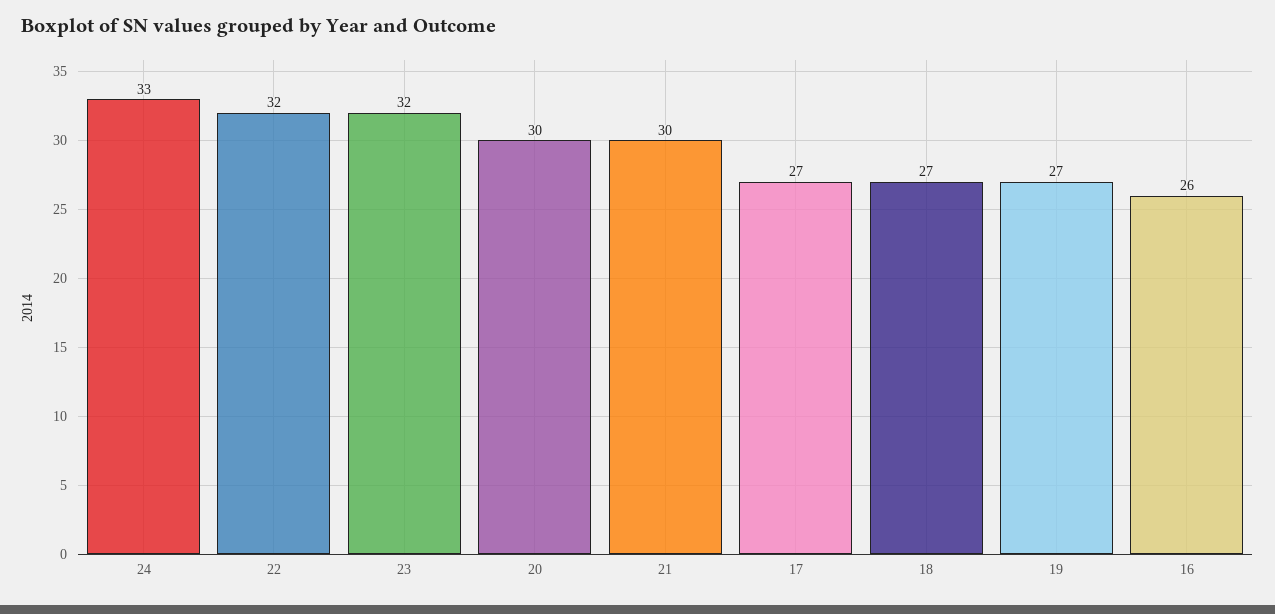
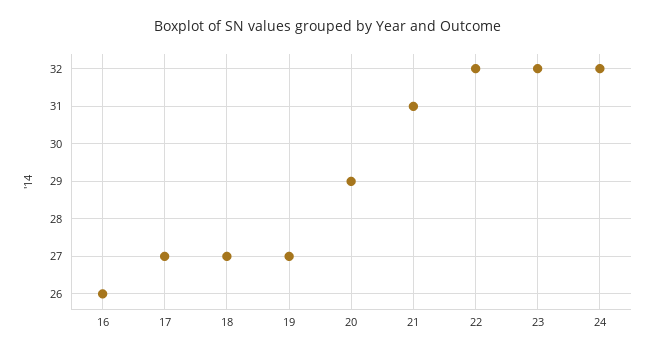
24: 33 -> 32
20: 30 -> 29
21: 30 -> 31

